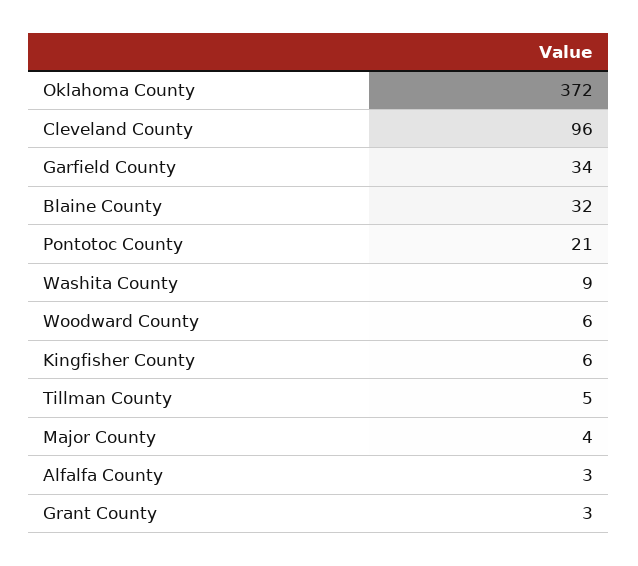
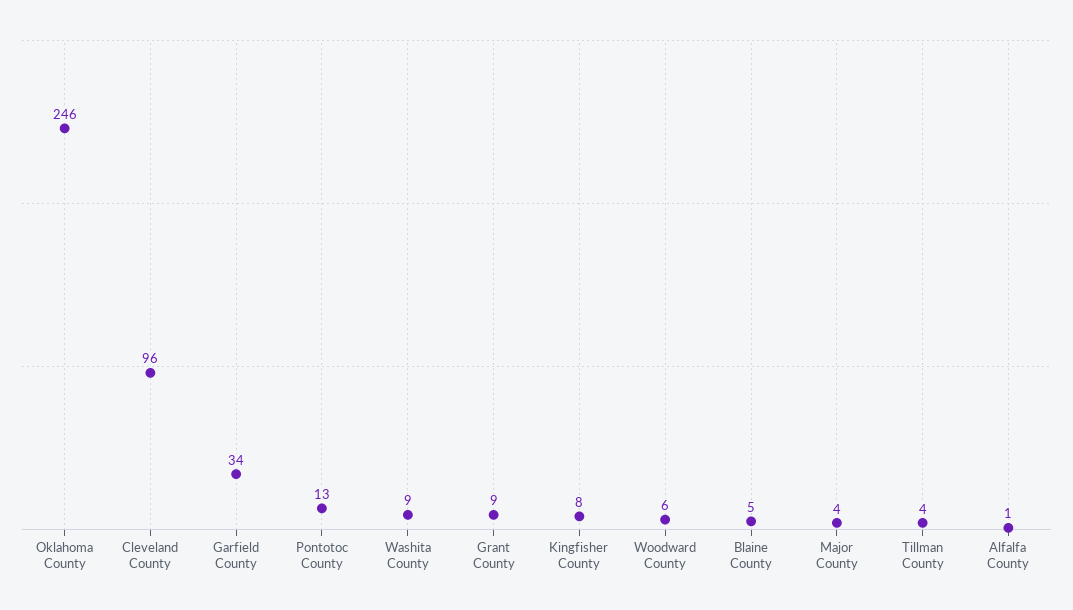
Oklahoma County: 372 -> 246
Blaine County: 32 -> 5
Pontotoc County: 21 -> 13
Kingfisher County: 6 -> 8
Tillman County: 5 -> 4
Alfalfa County: 3 -> 1
Grant County: 3 -> 9

